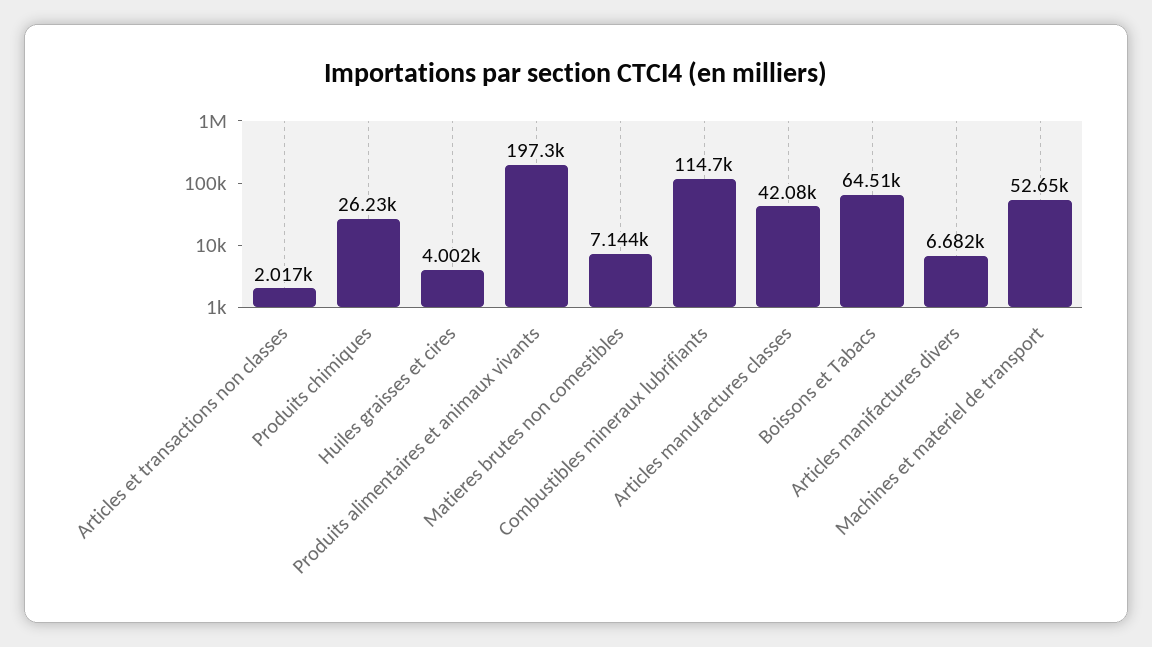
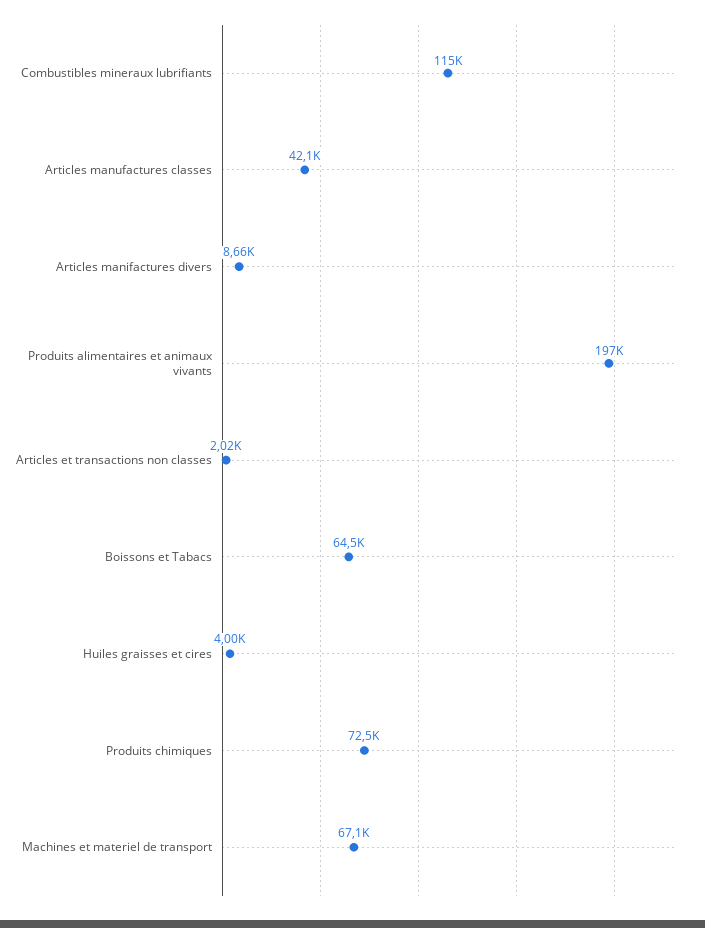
Produits chimiques: 26230 -> 72500
Matieres brutes non comestibles: 7144 -> none
Articles manifactures divers: 6682 -> 8660
Machines et materiel de transport: 52650 -> 67100

